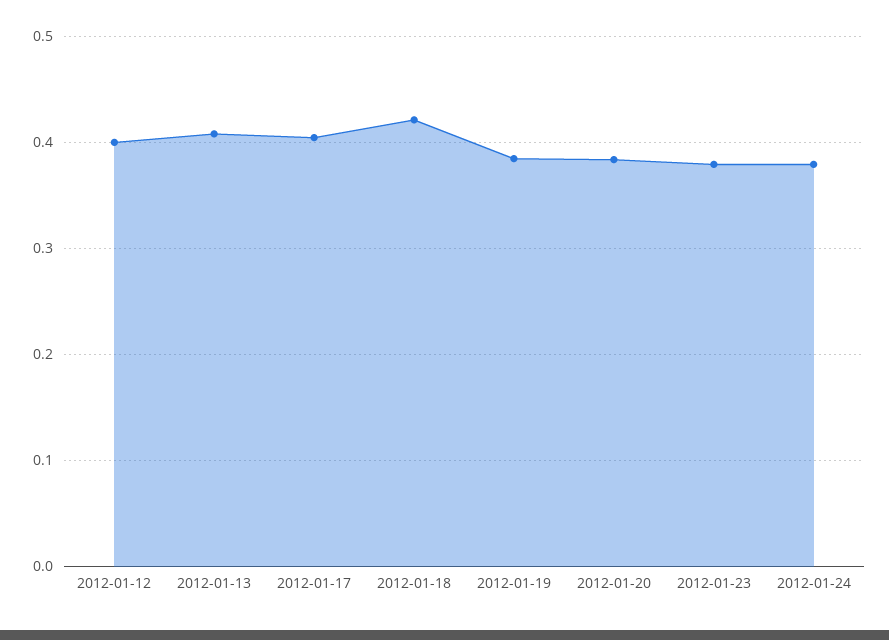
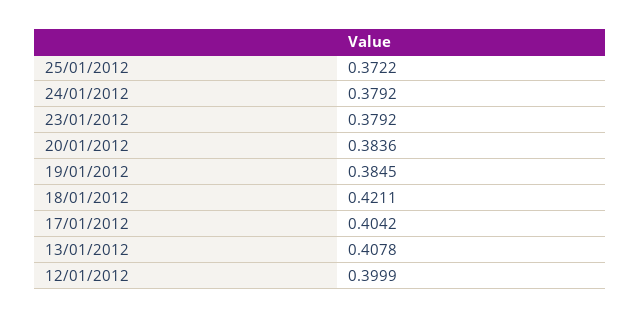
25/01/2012: none -> 0.3722

